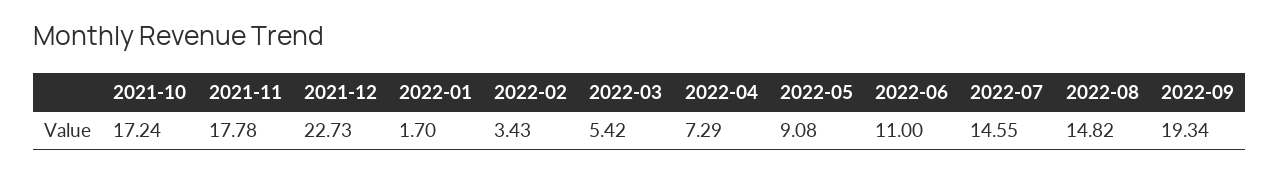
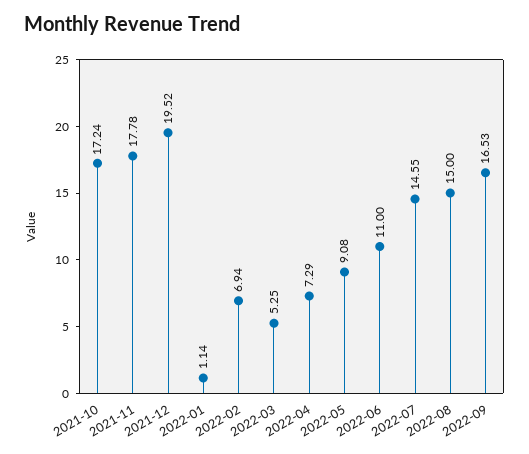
2021-12: 22.73 -> 19.52
2022-01: 1.7 -> 1.14
2022-02: 3.43 -> 6.94
2022-03: 5.42 -> 5.25
2022-08: 14.82 -> 15
2022-09: 19.34 -> 16.53

